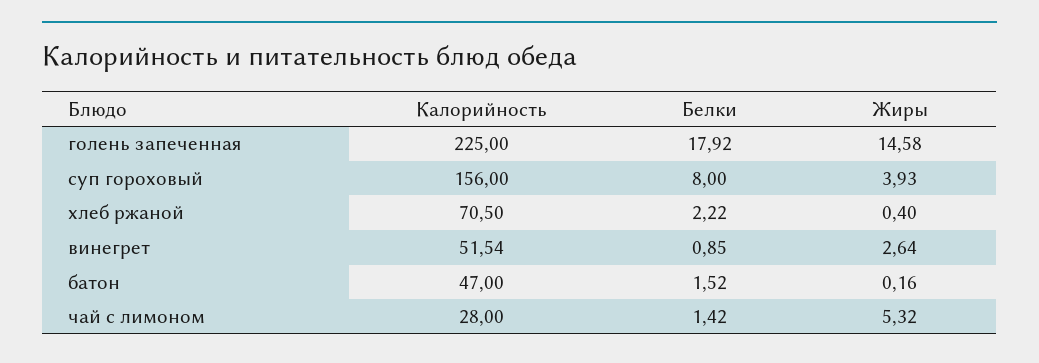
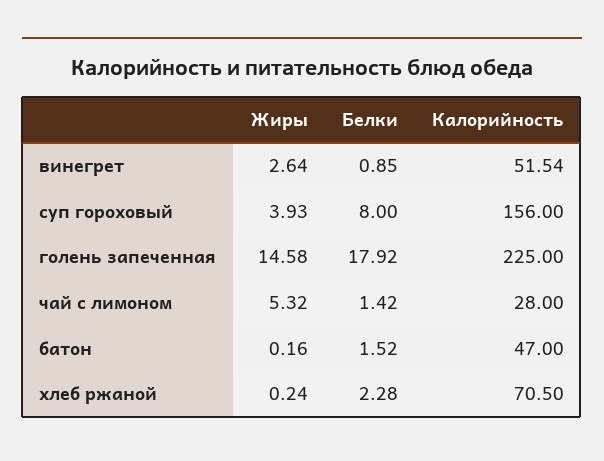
Белки, хлеб ржаной: 2.22 -> 2.28
Жиры, хлеб ржаной: 0.4 -> 0.24

